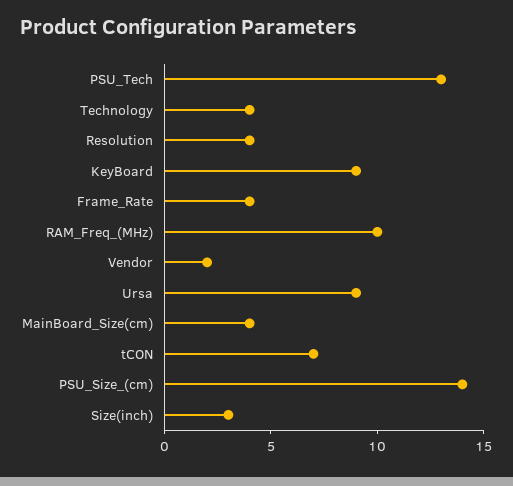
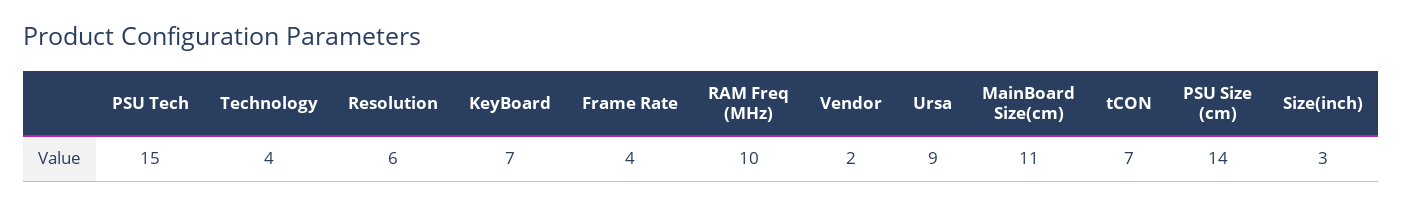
PSU_Tech: 13 -> 15
Resolution: 4 -> 6
KeyBoard: 9 -> 7
MainBoard_Size(cm): 4 -> 11

